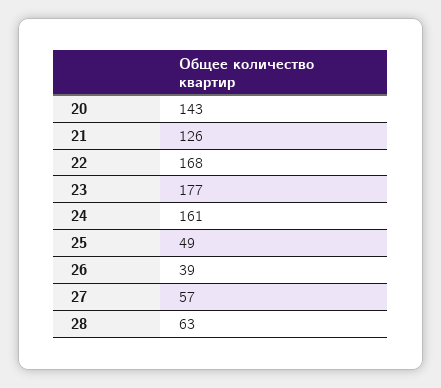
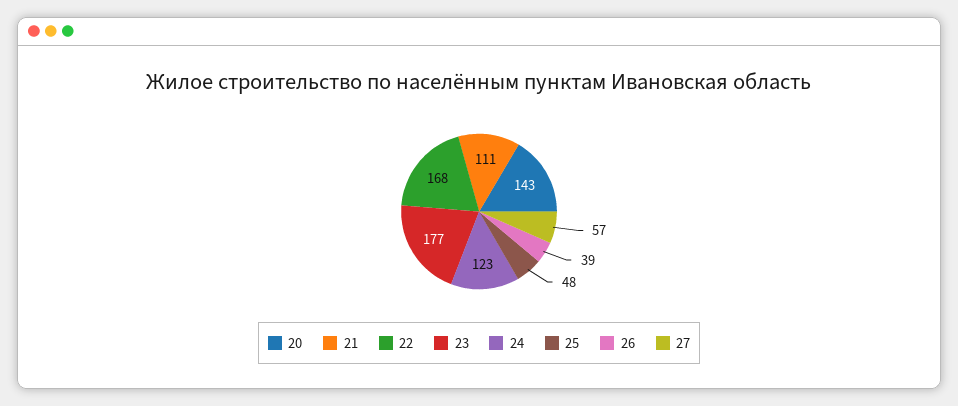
21: 126 -> 111
24: 161 -> 123
25: 49 -> 48
28: 63 -> none

